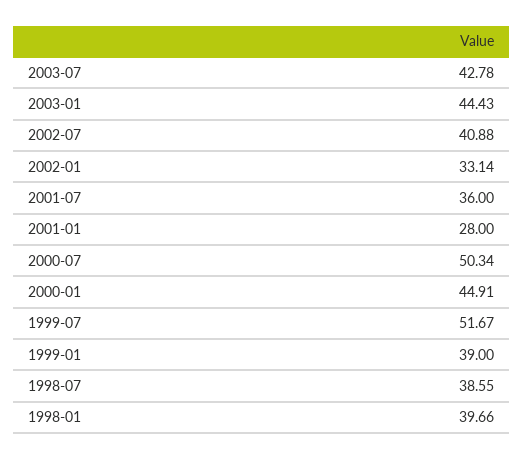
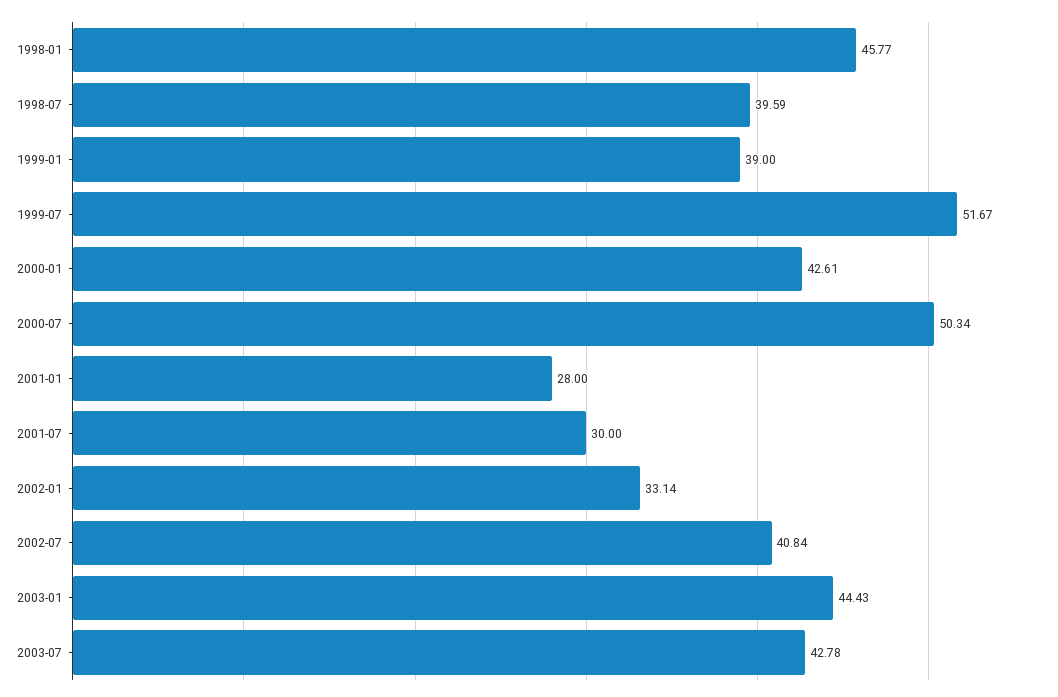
2002-07: 40.88 -> 40.84
2001-07: 36 -> 30
2000-01: 44.91 -> 42.61
1998-07: 38.55 -> 39.59
1998-01: 39.66 -> 45.77

